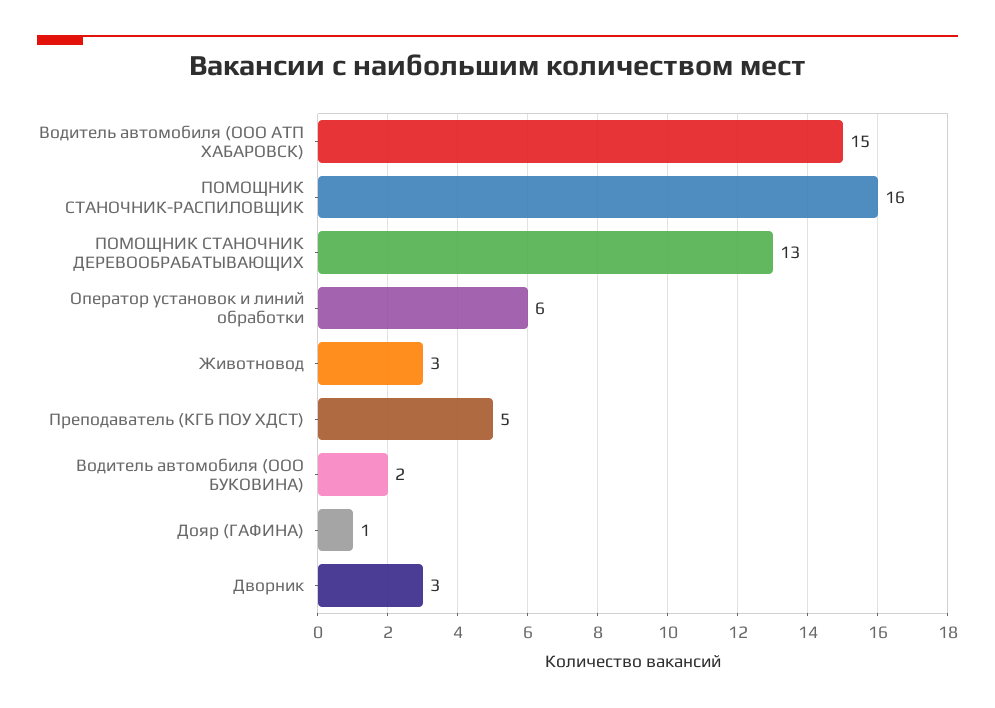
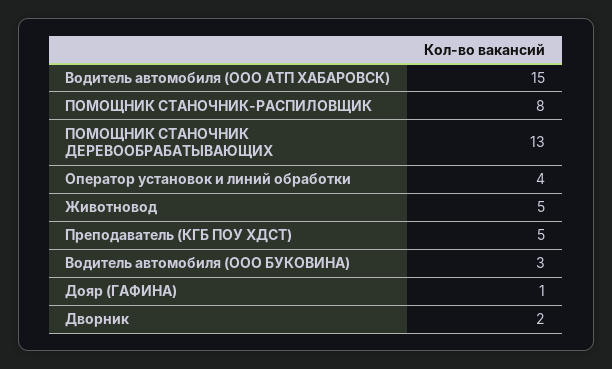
ПОМОЩНИК СТАНОЧНИК-РАСПИЛОВЩИК: 16 -> 8
Оператор установок и линий обработки: 6 -> 4
Животновод: 3 -> 5
Водитель автомобиля (ООО БУКОВИНА): 2 -> 3
Дворник: 3 -> 2

